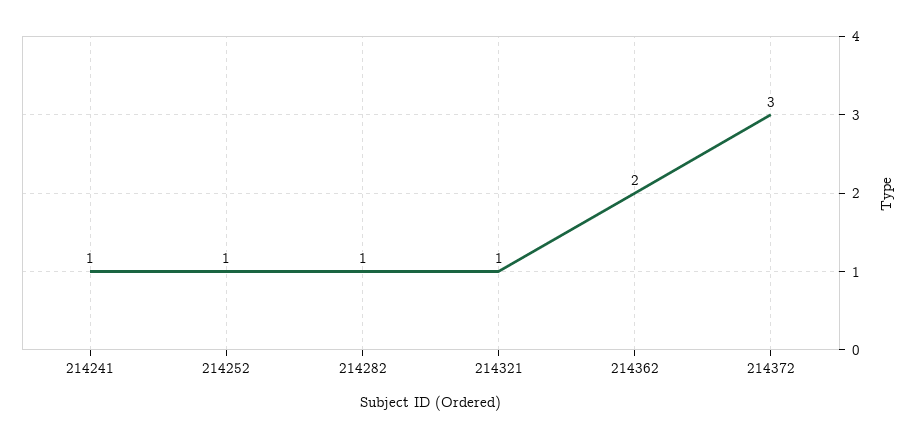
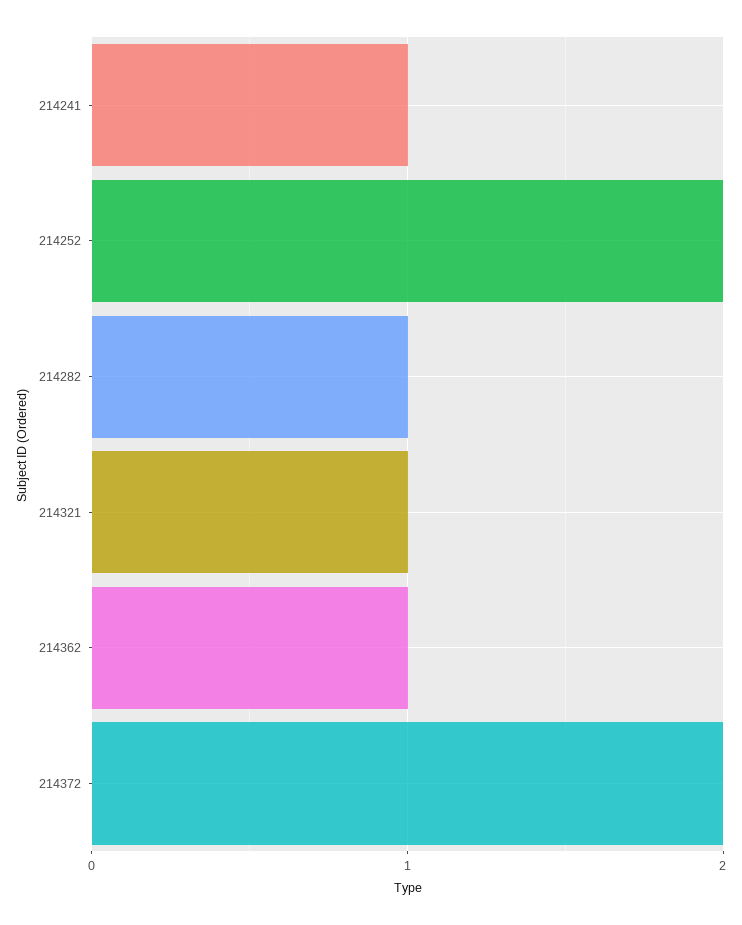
214252: 1 -> 2
214362: 2 -> 1
214372: 3 -> 2

